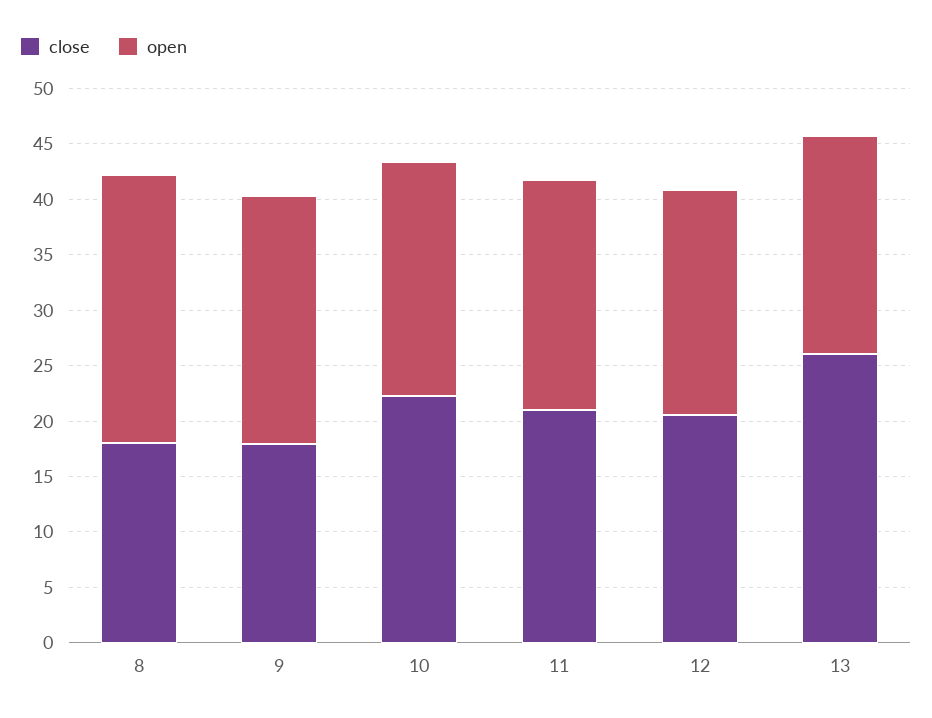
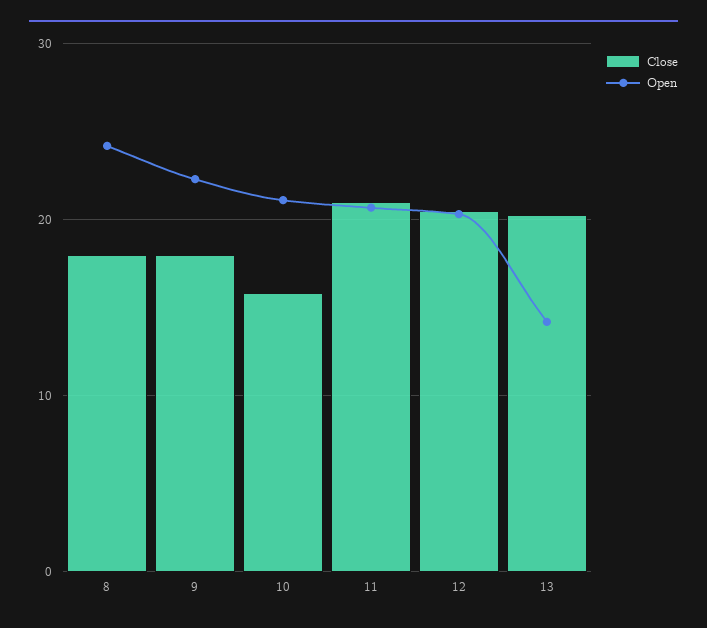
close, 10: 22 -> 16
close, 13: 26 -> 20
open, 13: 20 -> 14

